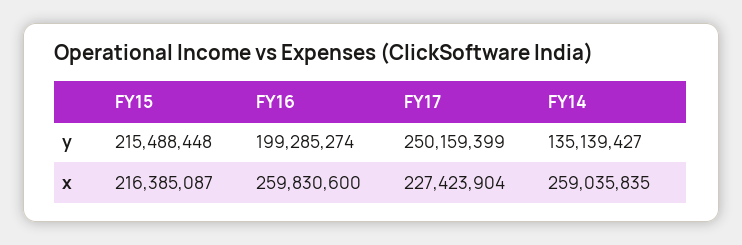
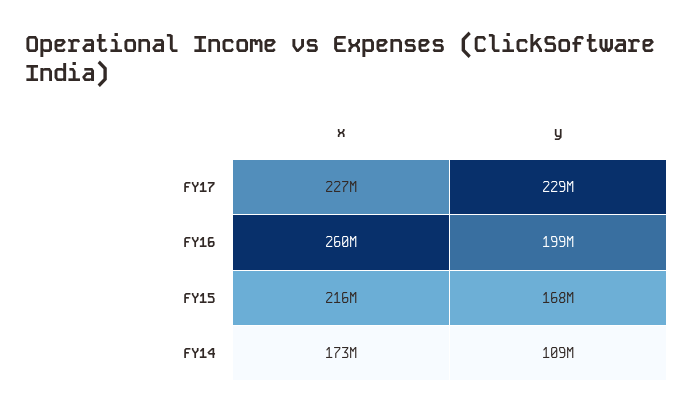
FY15, y: 215488448 -> 168000000
FY17, y: 250159399 -> 229000000
FY14, y: 135139427 -> 109000000
FY14, x: 259035835 -> 173000000

